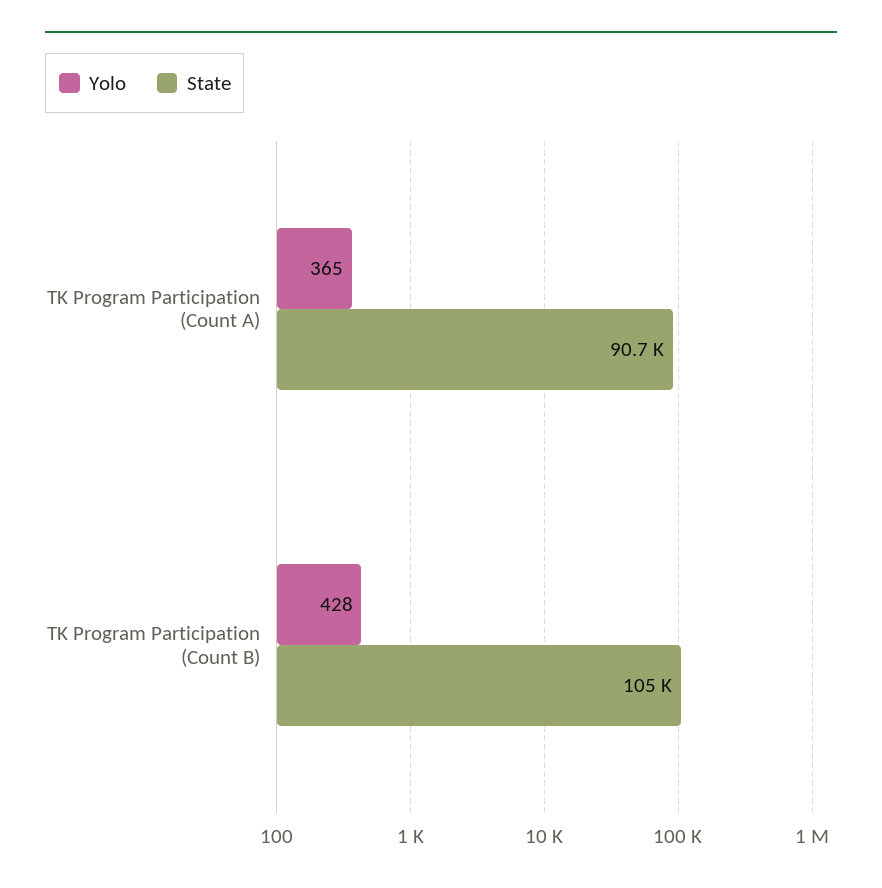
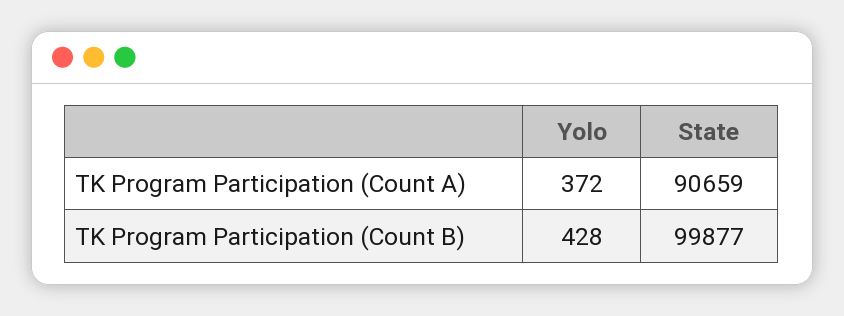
Yolo, TK Program Participation (Count A): 365 -> 372
State, TK Program Participation (Count B): 105000 -> 99877

